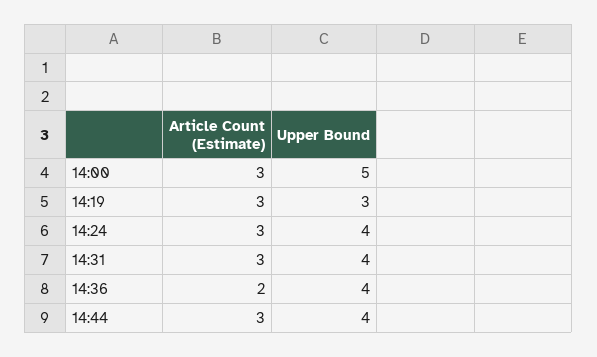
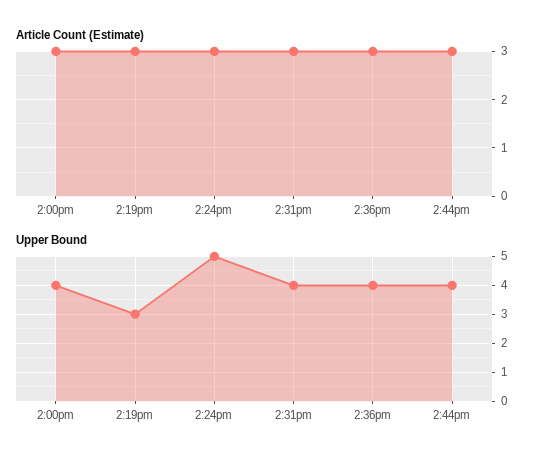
Upper Bound, 14:00: 5 -> 4
Upper Bound, 14:24: 4 -> 5
Article Count (Estimate), 14:36: 2 -> 3

